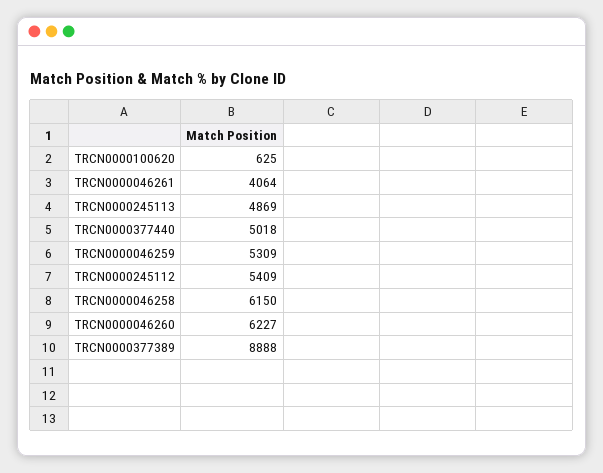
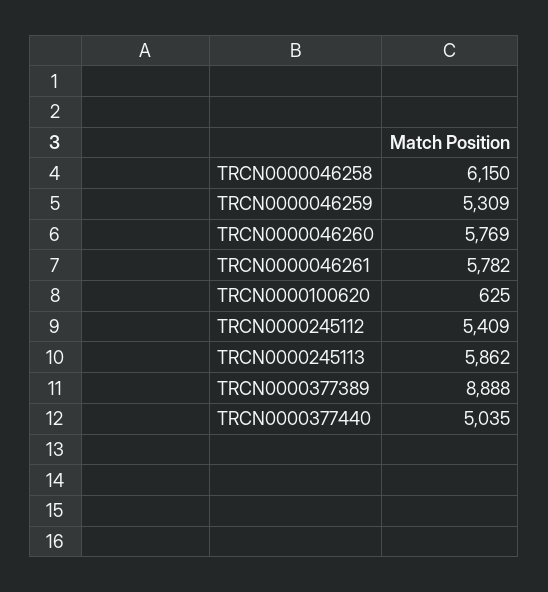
TRCN0000046261: 4064 -> 5782
TRCN0000245113: 4869 -> 5862
TRCN0000377440: 5018 -> 5035
TRCN0000046260: 6227 -> 5769

